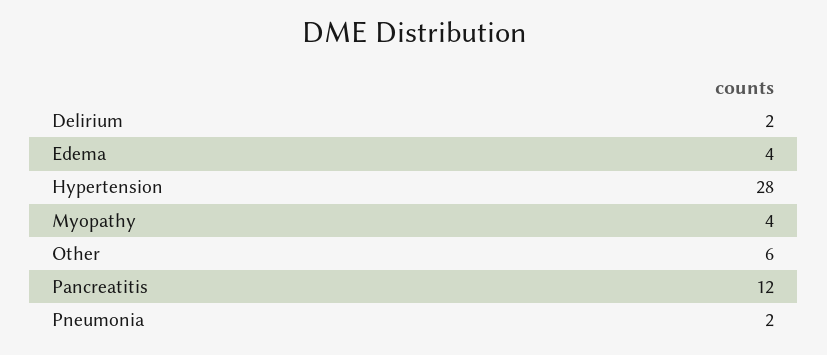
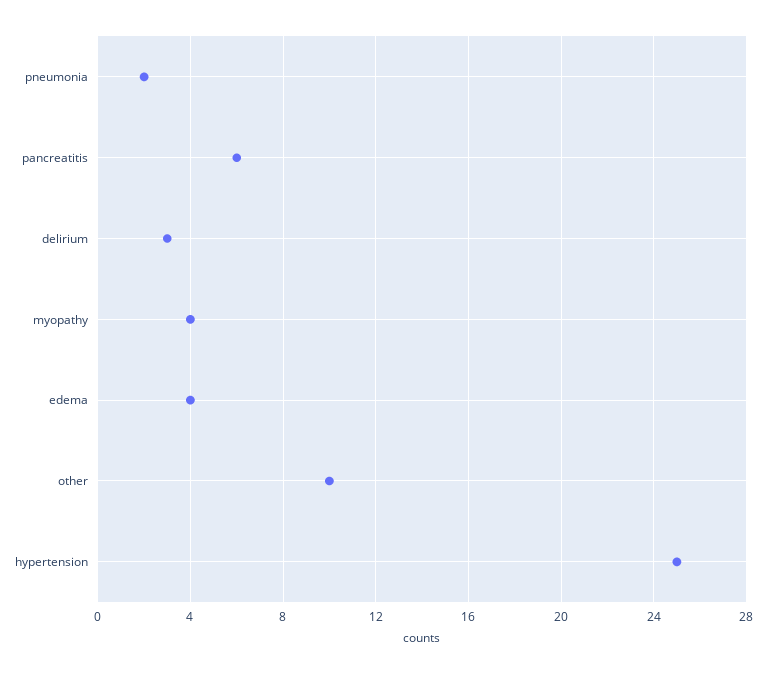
Delirium: 2 -> 3
Hypertension: 28 -> 25
Other: 6 -> 10
Pancreatitis: 12 -> 6

